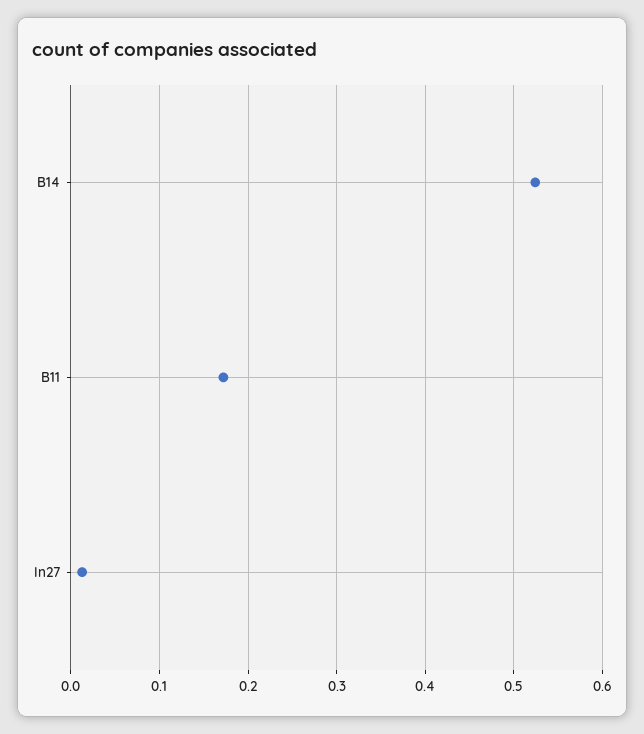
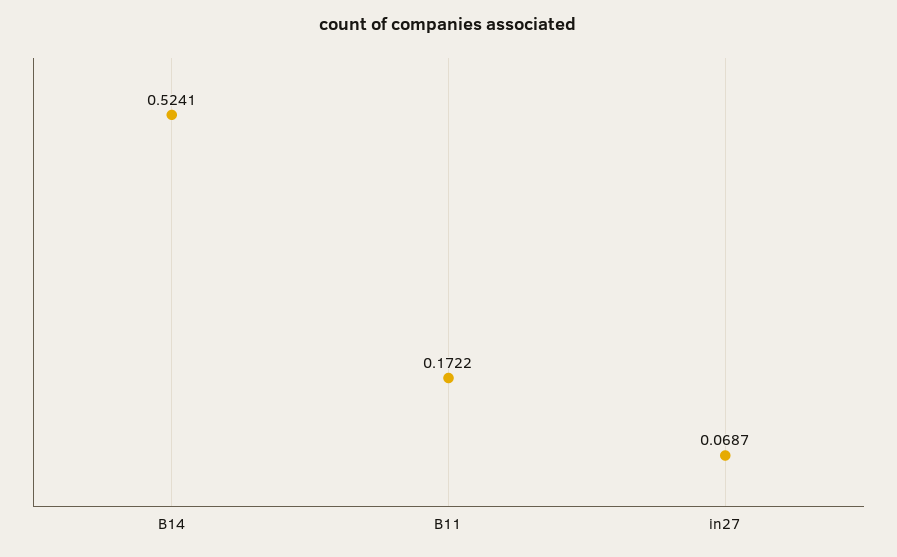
In27: 0.01 -> 0.0687

